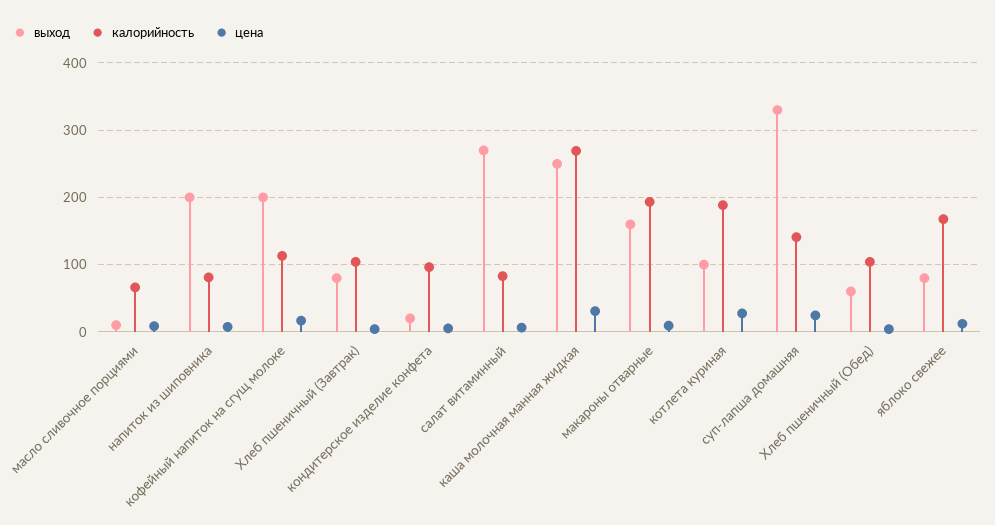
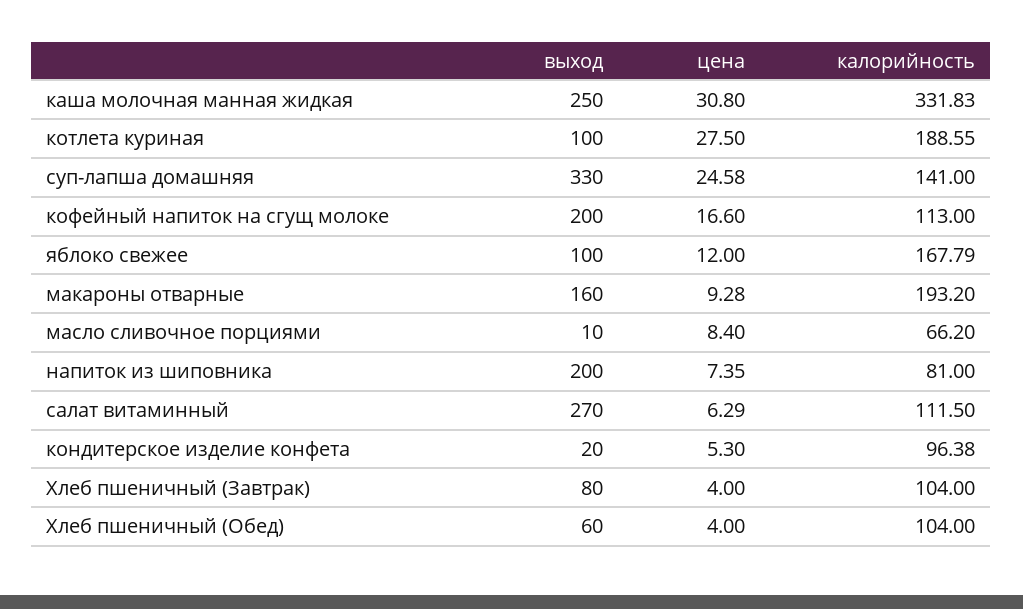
калорийность, салат витаминный: 80 -> 111.5
калорийность, каша молочная манная жидкая: 270 -> 331.83
выход, яблоко свежее: 80 -> 100

